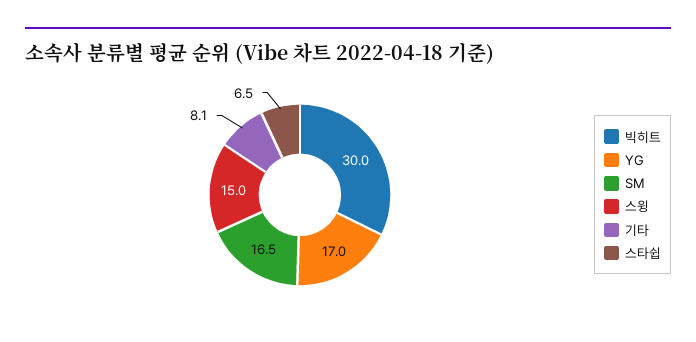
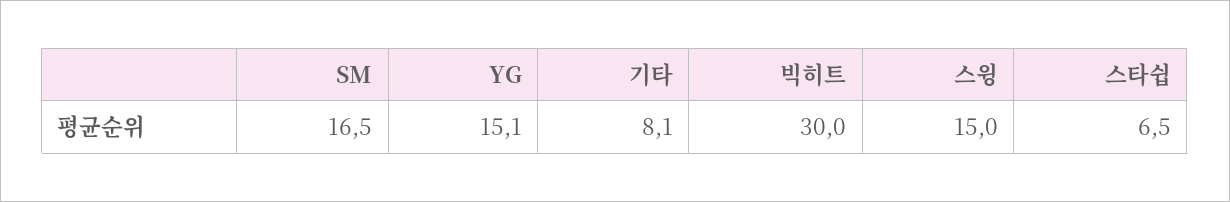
YG: 17 -> 15.1

